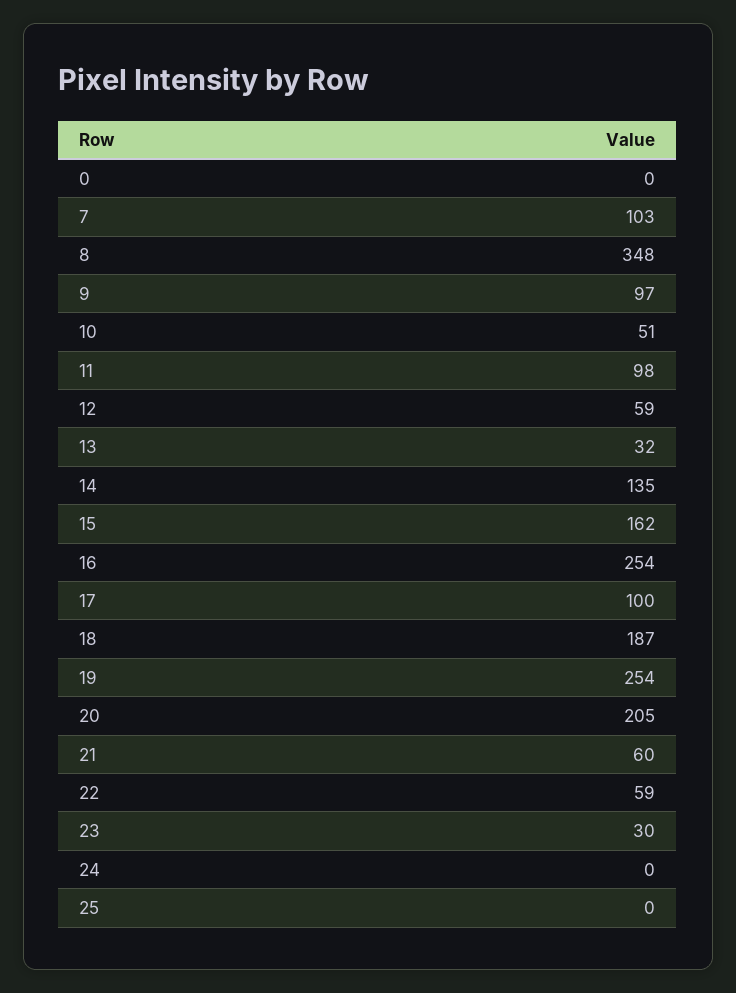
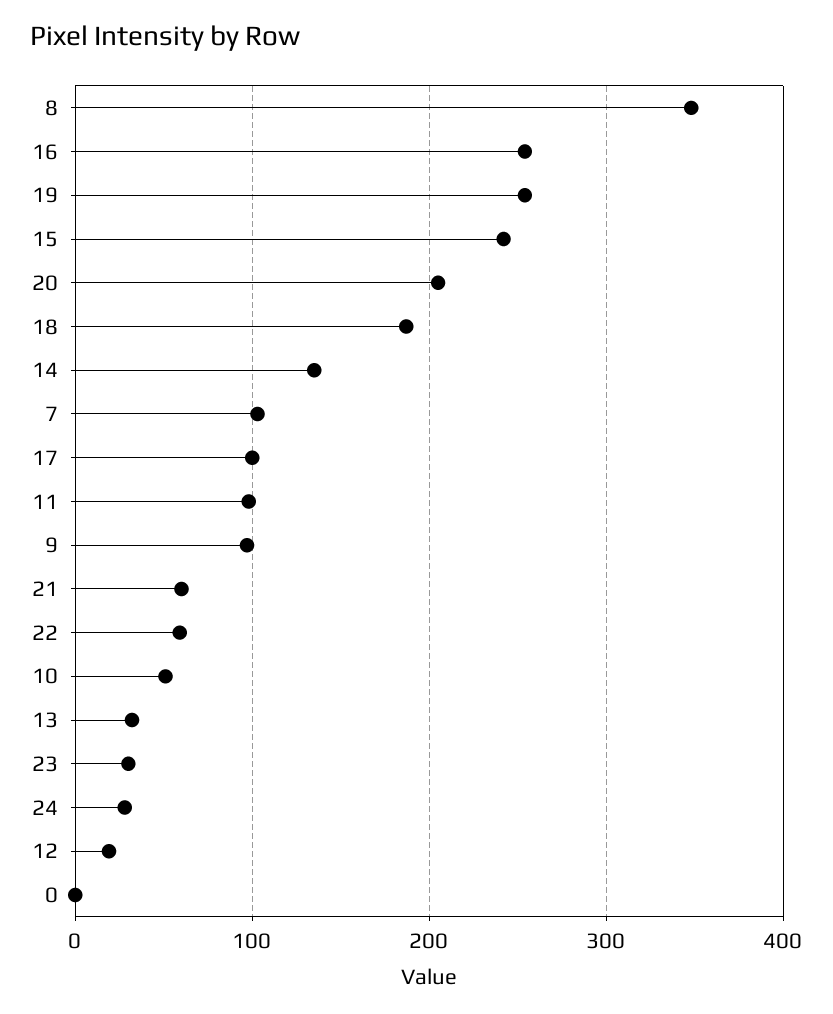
12: 59 -> 20
15: 162 -> 240
24: 0 -> 30
25: 0 -> none

